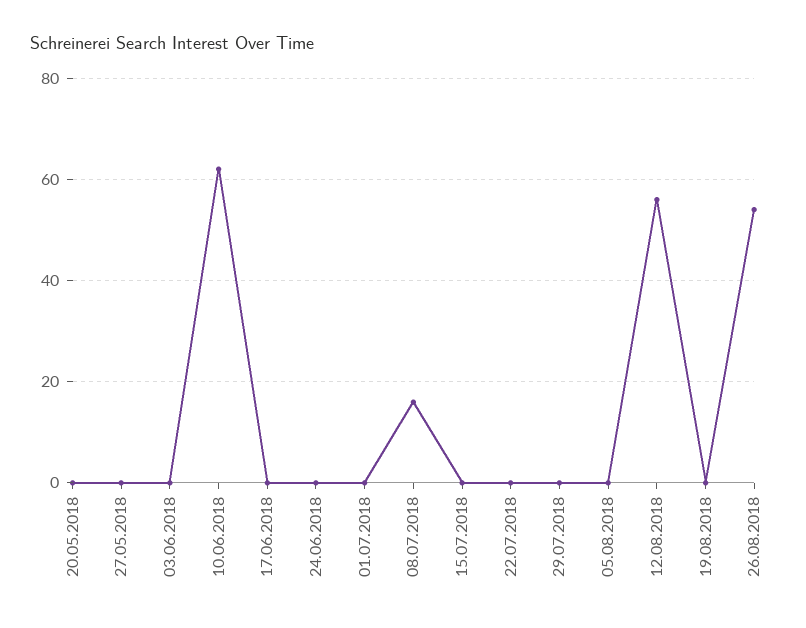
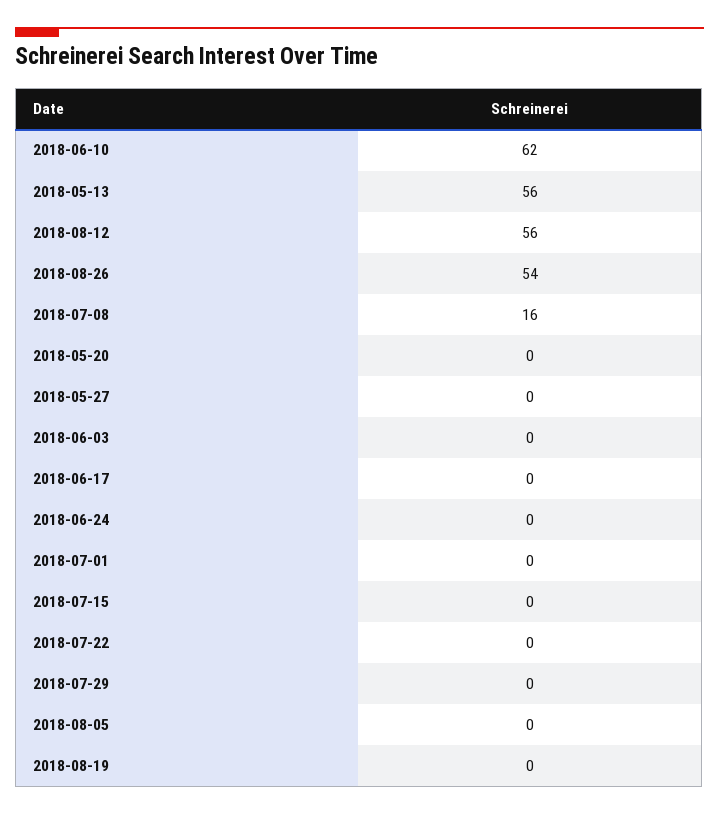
2018-05-13: none -> 56

